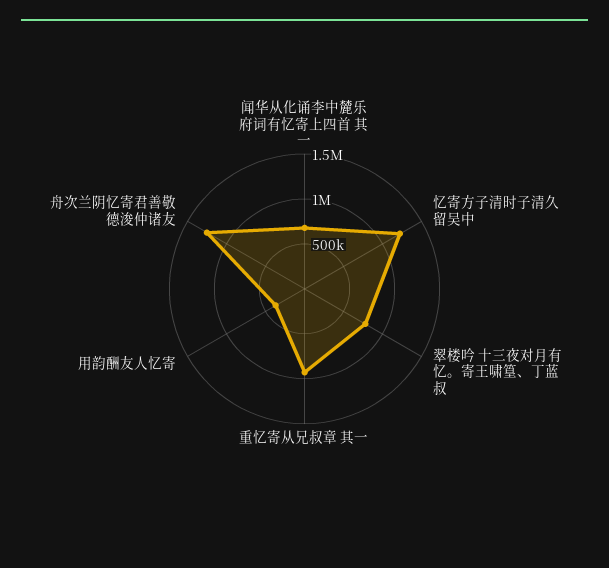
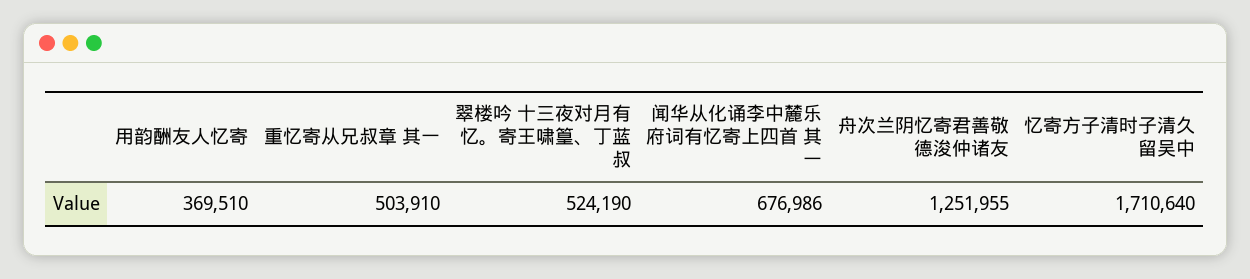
忆寄方子清时子清久留吴中: 1200000 -> 1710640
翠楼吟 十三夜对月有忆。寄王啸篁、丁蓝叔: 800000 -> 524190
重忆寄从兄叔章 其一: 900000 -> 503910

